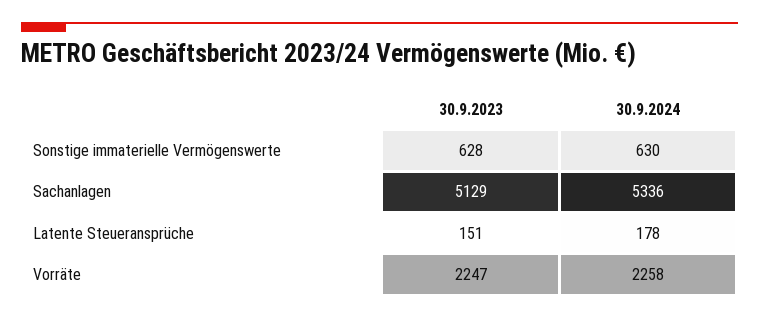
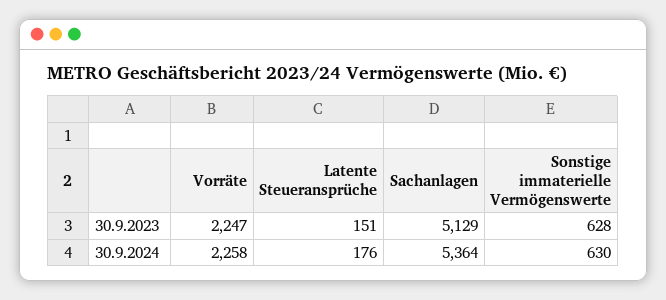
30.9.2024, Sachanlagen: 5336 -> 5364
30.9.2024, Latente Steueransprüche: 178 -> 176

